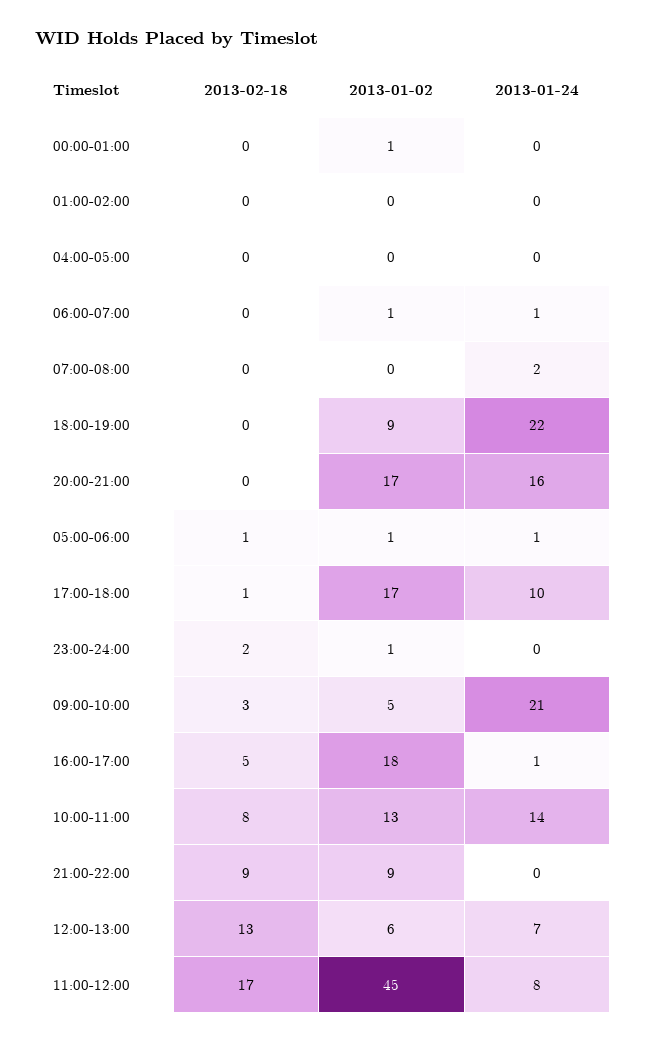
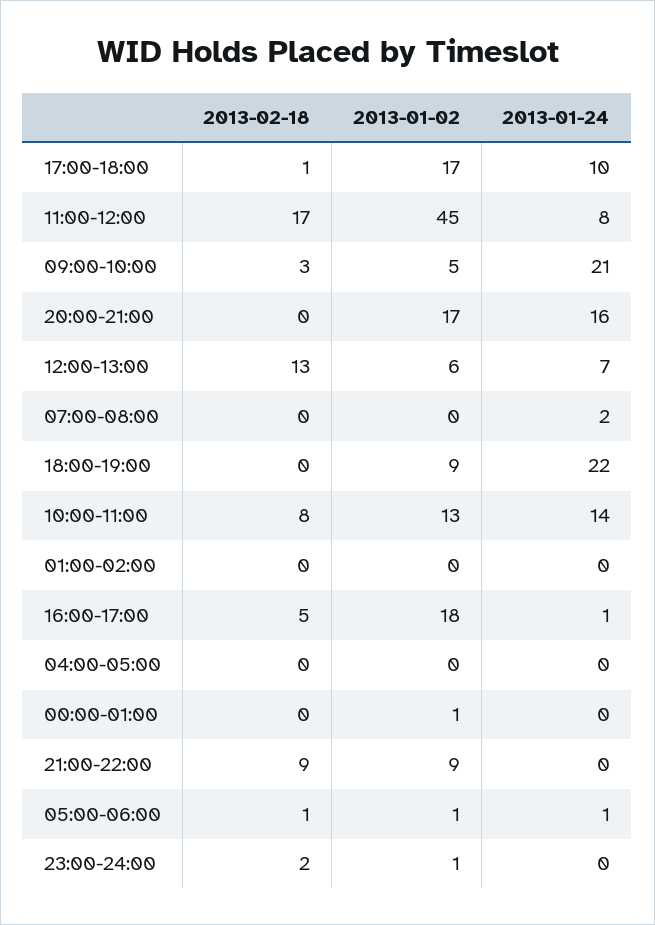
2013-02-18, 06:00-07:00: 0 -> none
2013-01-02, 06:00-07:00: 1 -> none
2013-01-24, 06:00-07:00: 1 -> none

